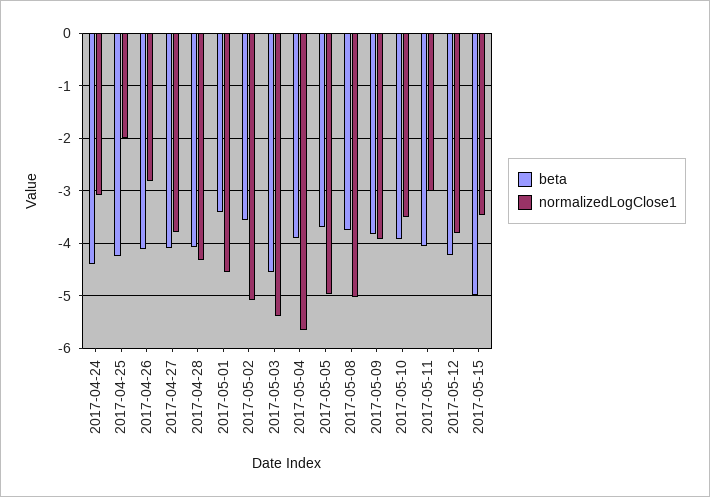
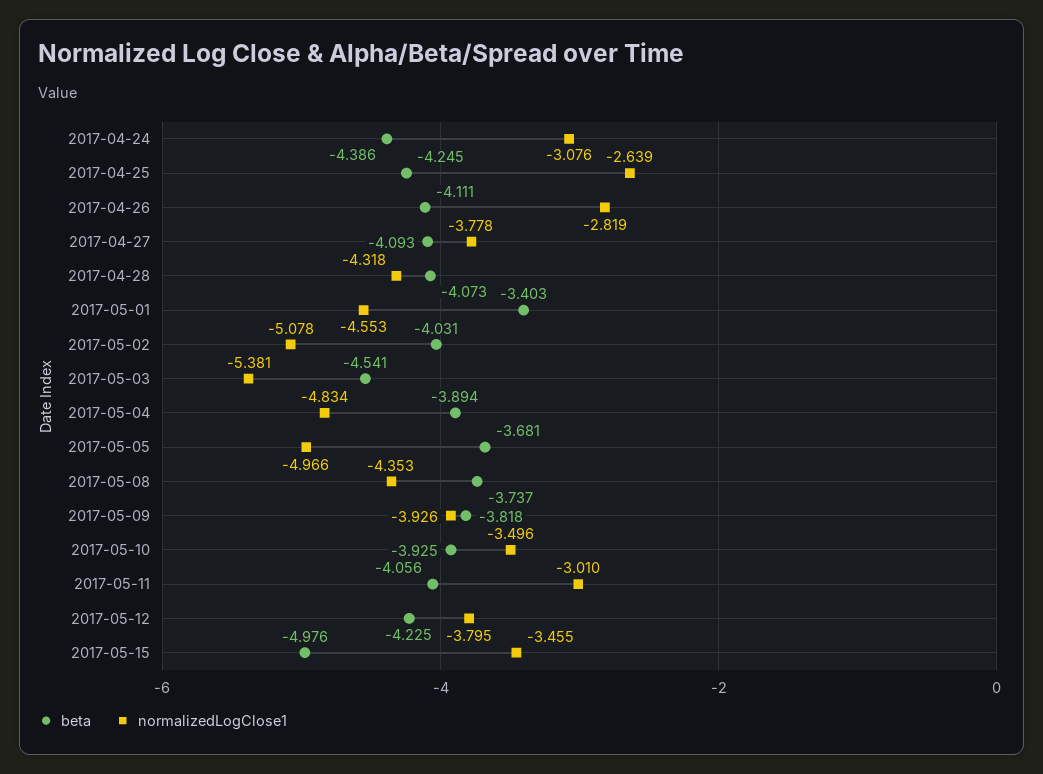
normalizedLogClose1, 2017-04-25: -2 -> -2.639
beta, 2017-05-02: -3.6 -> -4.031
normalizedLogClose1, 2017-05-04: -5.6 -> -4.834
normalizedLogClose1, 2017-05-08: -5 -> -4.353

